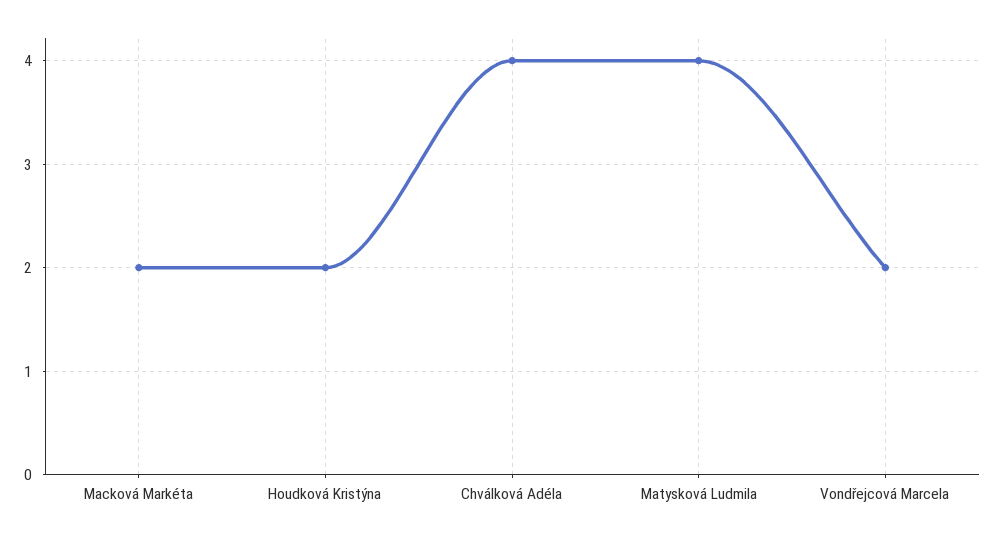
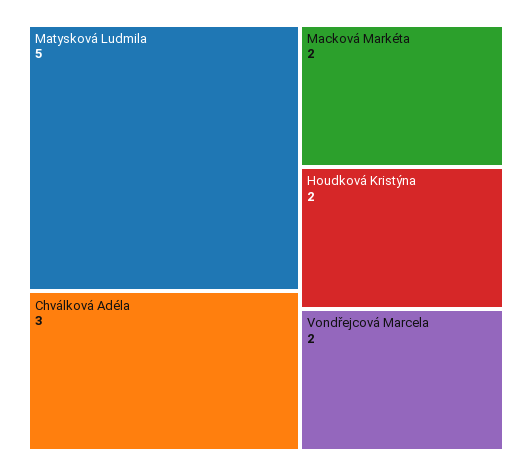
Chválková Adéla: 4 -> 3
Matysková Ludmila: 4 -> 5

